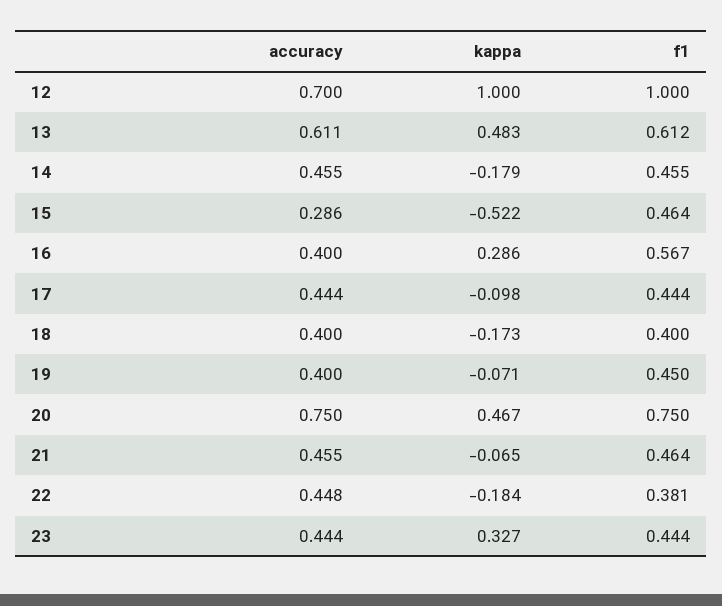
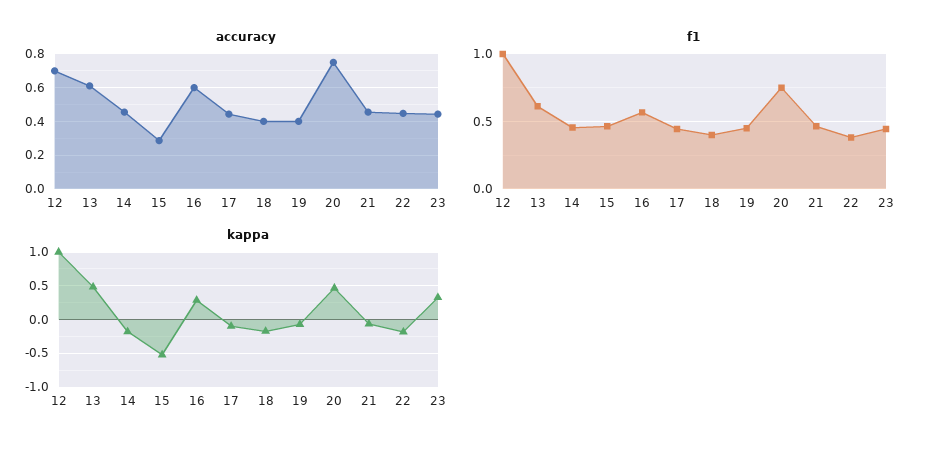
accuracy, 16: 0.4 -> 0.6

